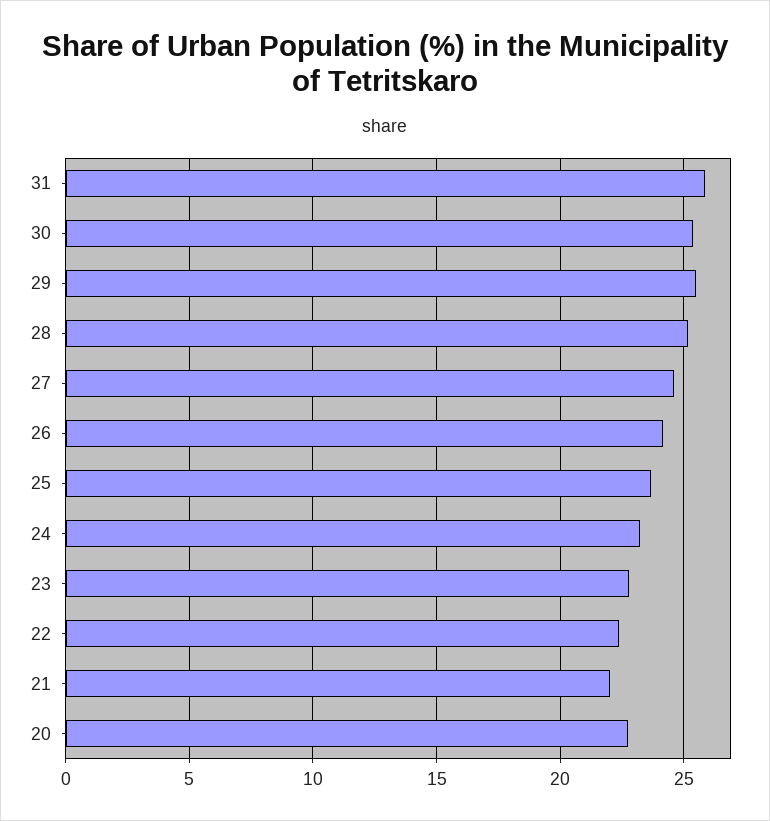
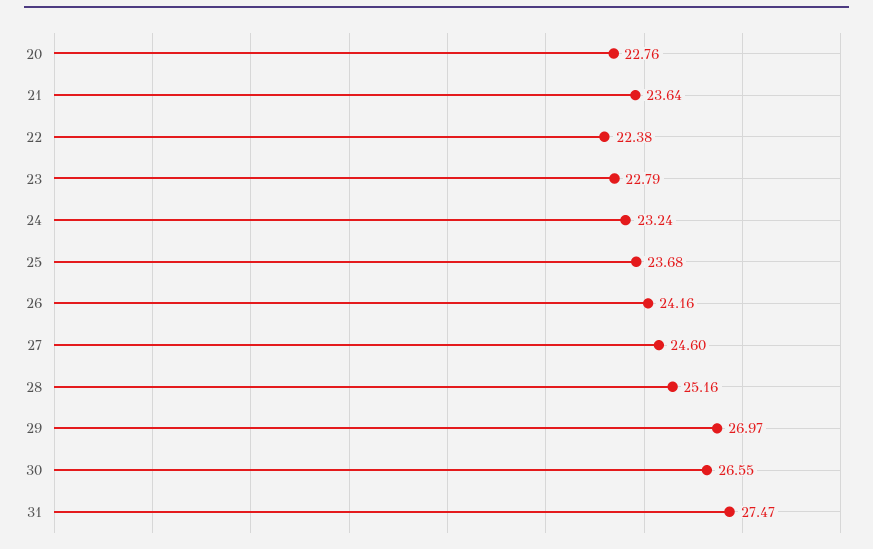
31: 26 -> 27.47
30: 25.5 -> 26.55
29: 25.5 -> 26.97
21: 22 -> 23.64

